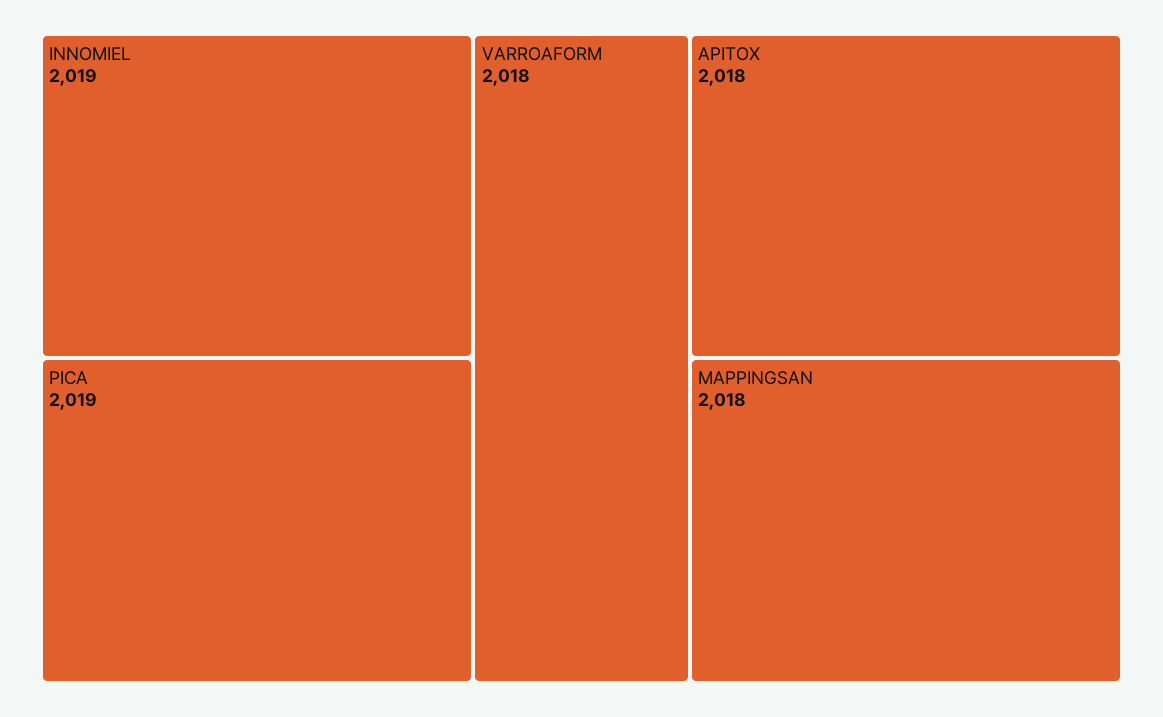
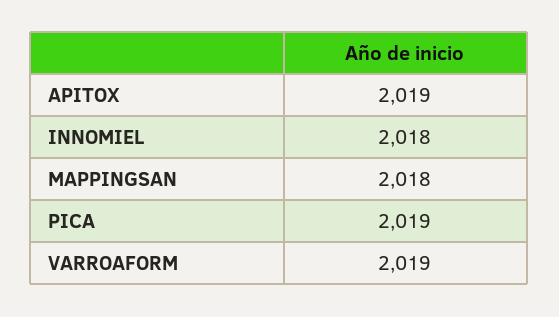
INNOMIEL: 2019 -> 2018
VARROAFORM: 2018 -> 2019
APITOX: 2018 -> 2019

